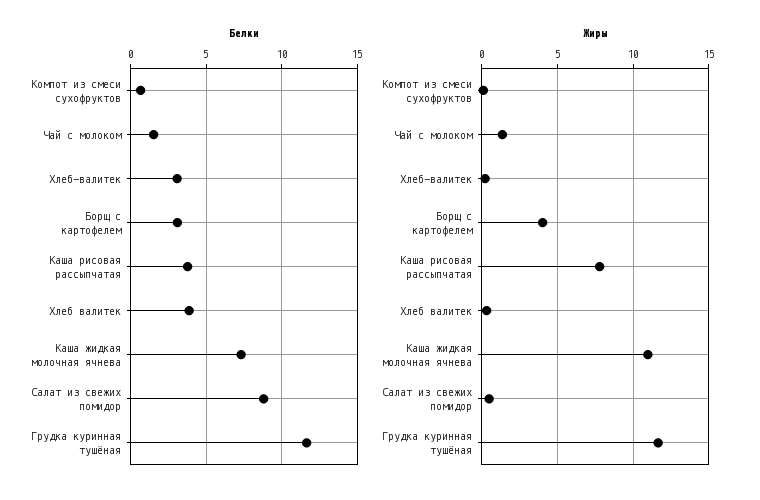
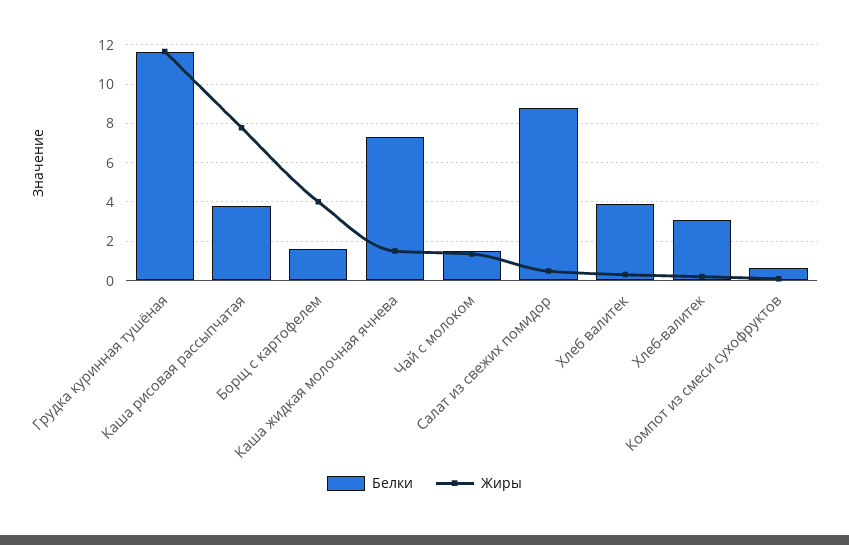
Белки, Борщ с картофелем: 3 -> 1.5
Жиры, Каша жидкая молочная ячнева: 11 -> 1.5

